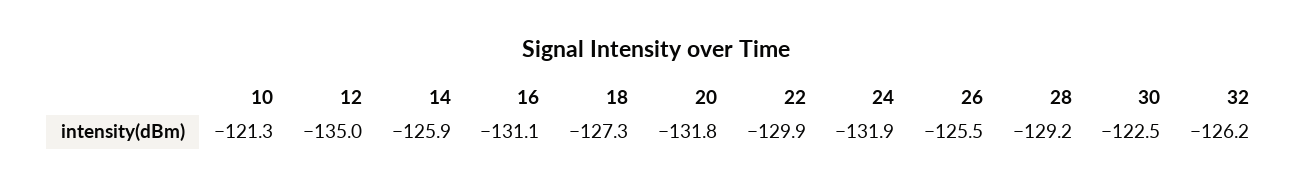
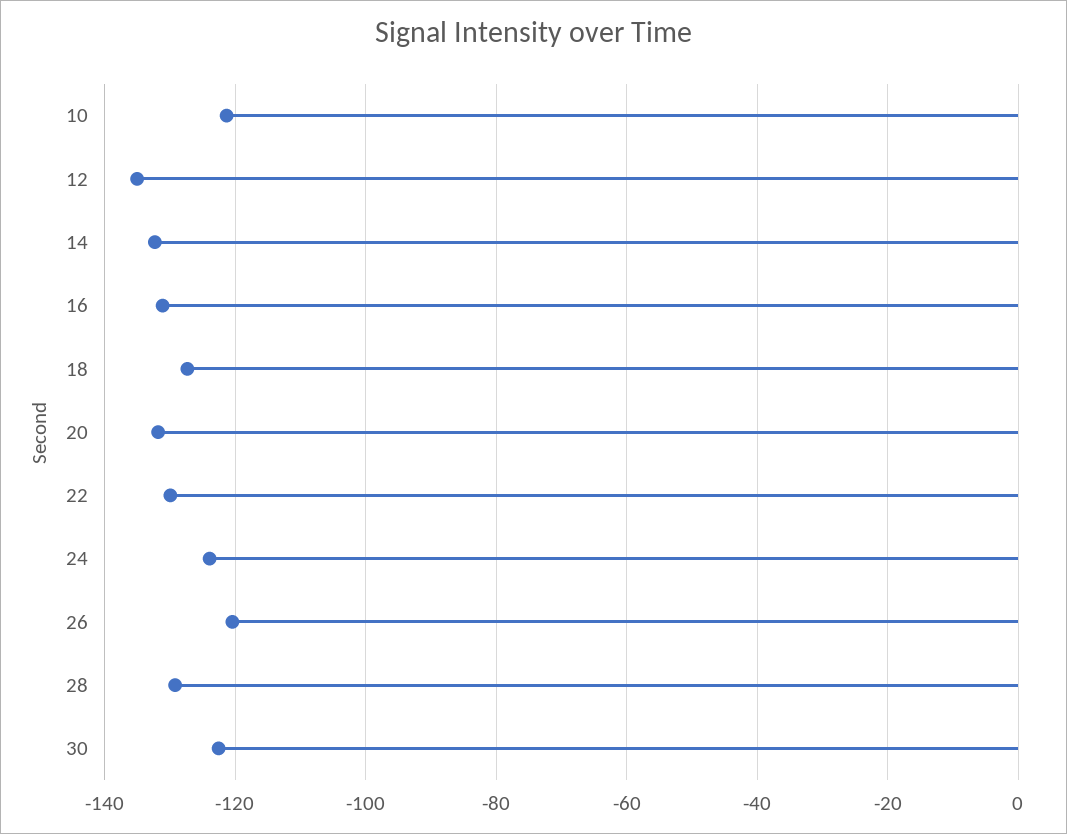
14: -125.9 -> -132
24: -131.9 -> -124
26: -125.5 -> -120
32: -126.2 -> none

